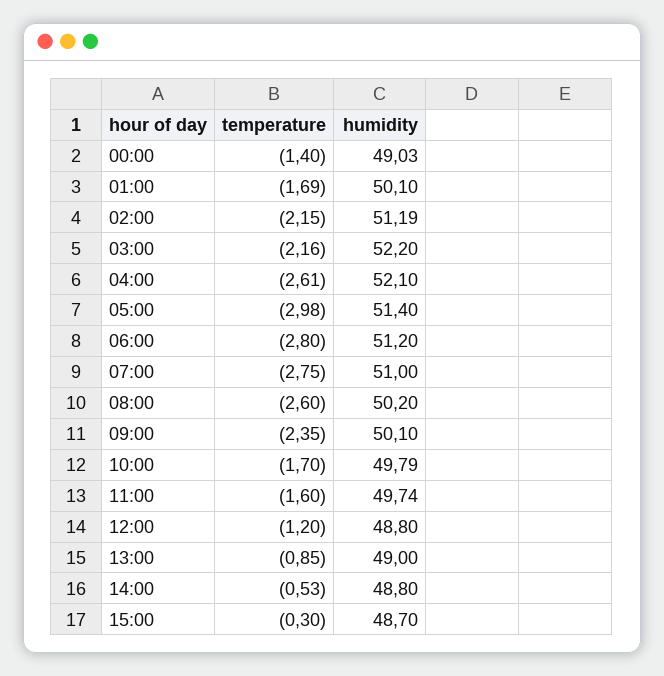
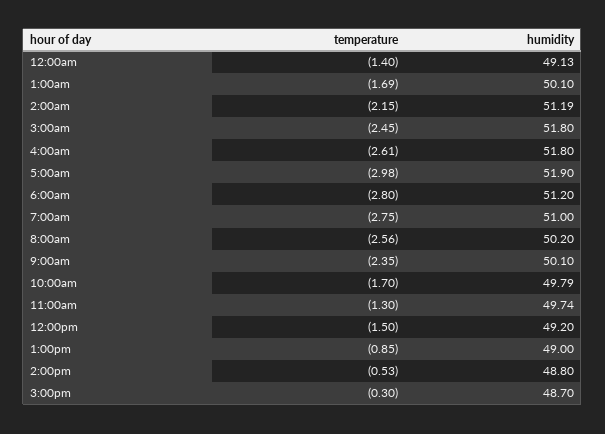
humidity, 00:00: 49.03 -> 49.13
temperature, 03:00: -2.16 -> -2.45
humidity, 03:00: 52.2 -> 51.8
humidity, 04:00: 52.1 -> 51.8
humidity, 05:00: 51.4 -> 51.9
temperature, 08:00: -2.6 -> -2.56
temperature, 11:00: -1.6 -> -1.3
temperature, 12:00: -1.2 -> -1.5
humidity, 12:00: 48.8 -> 49.2

